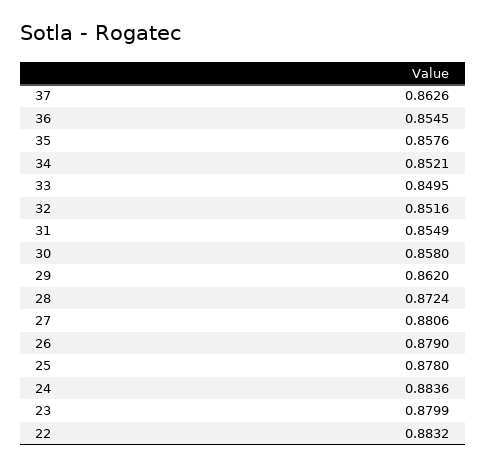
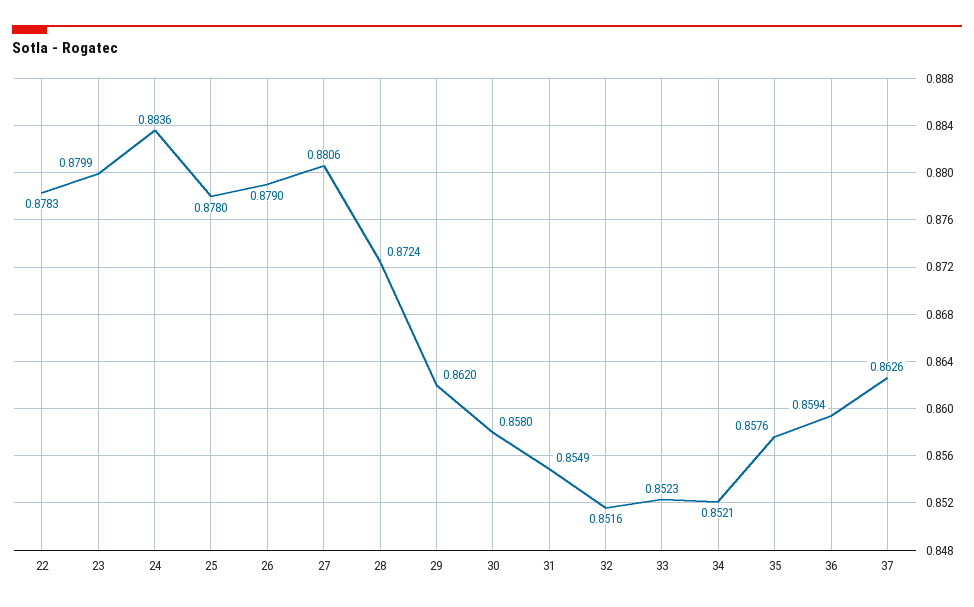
36: 0.8545 -> 0.8594
33: 0.8495 -> 0.8523
22: 0.8832 -> 0.8783

